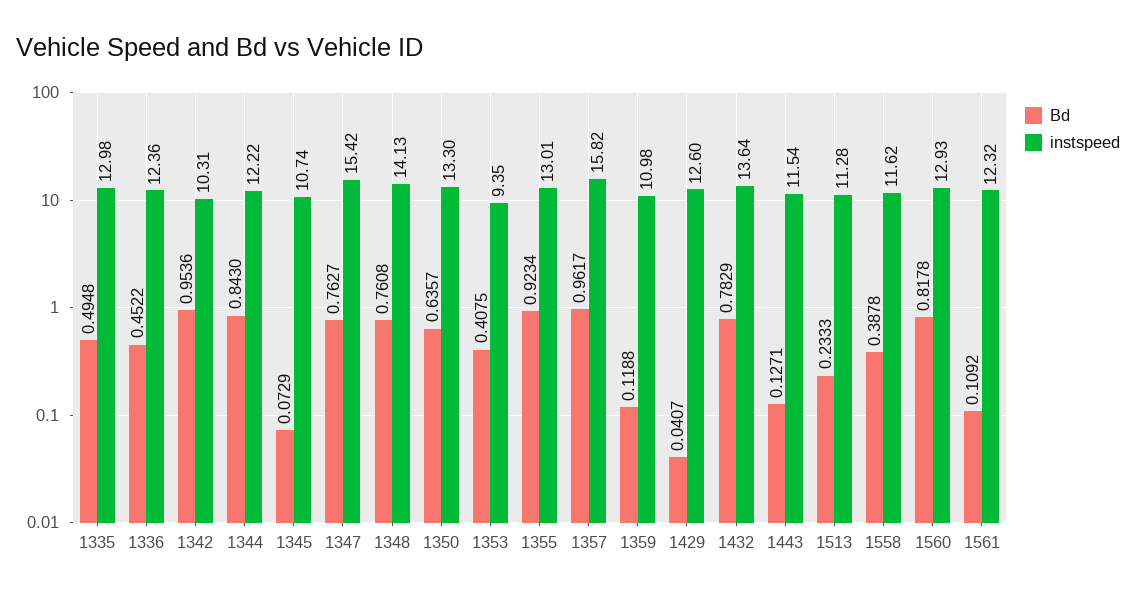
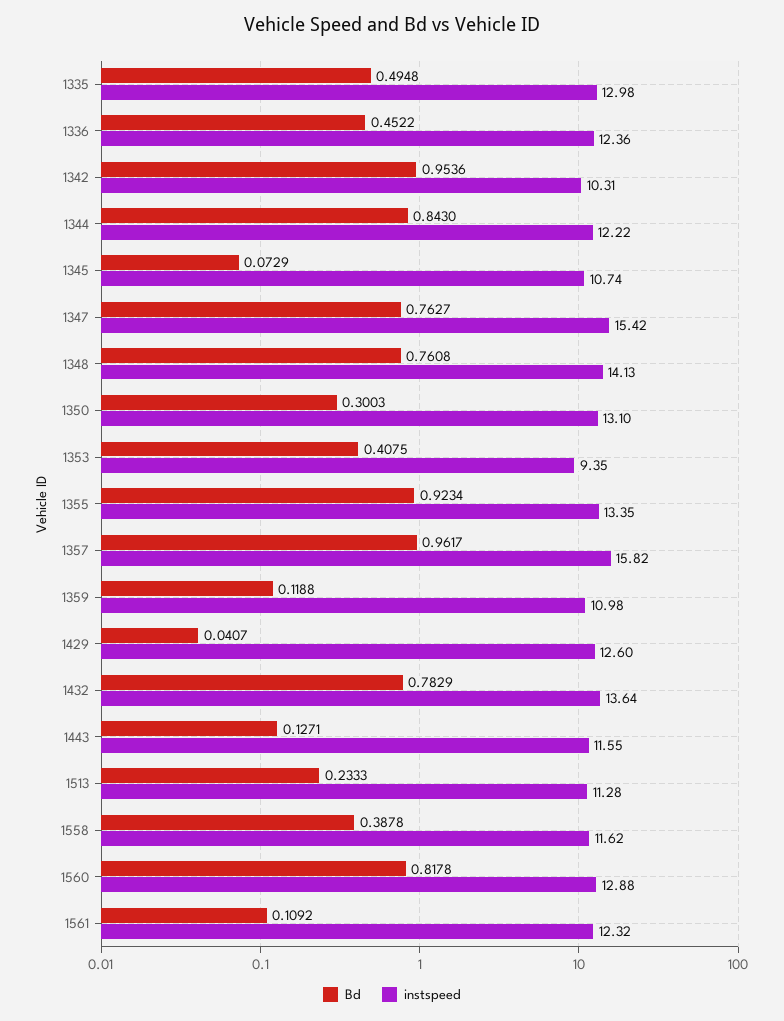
Bd, 1350: 0.6357 -> 0.3003
instspeed, 1350: 13.3 -> 13.1
instspeed, 1355: 13.01 -> 13.35
instspeed, 1443: 11.54 -> 11.55
instspeed, 1560: 12.93 -> 12.88

